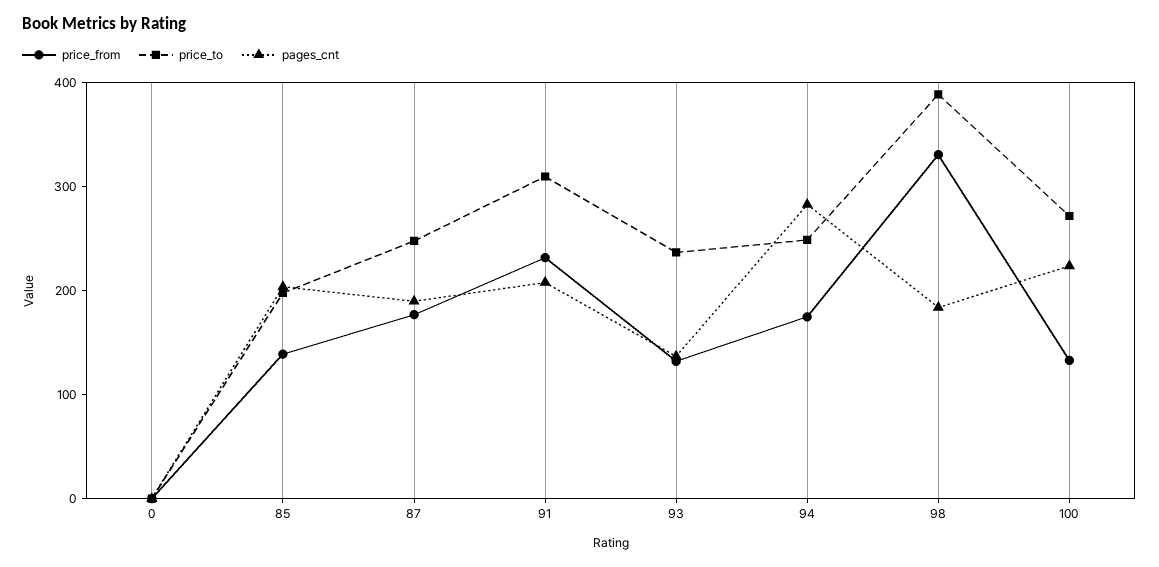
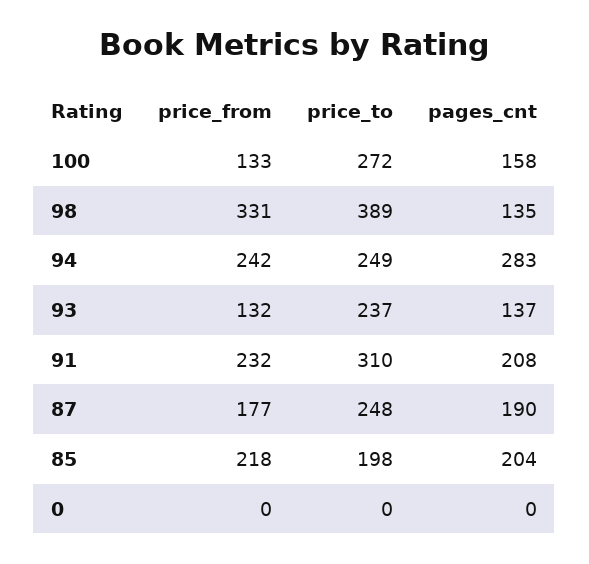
price_from, 85: 140 -> 218
price_from, 94: 180 -> 242
pages_cnt, 98: 180 -> 135
pages_cnt, 100: 220 -> 158

